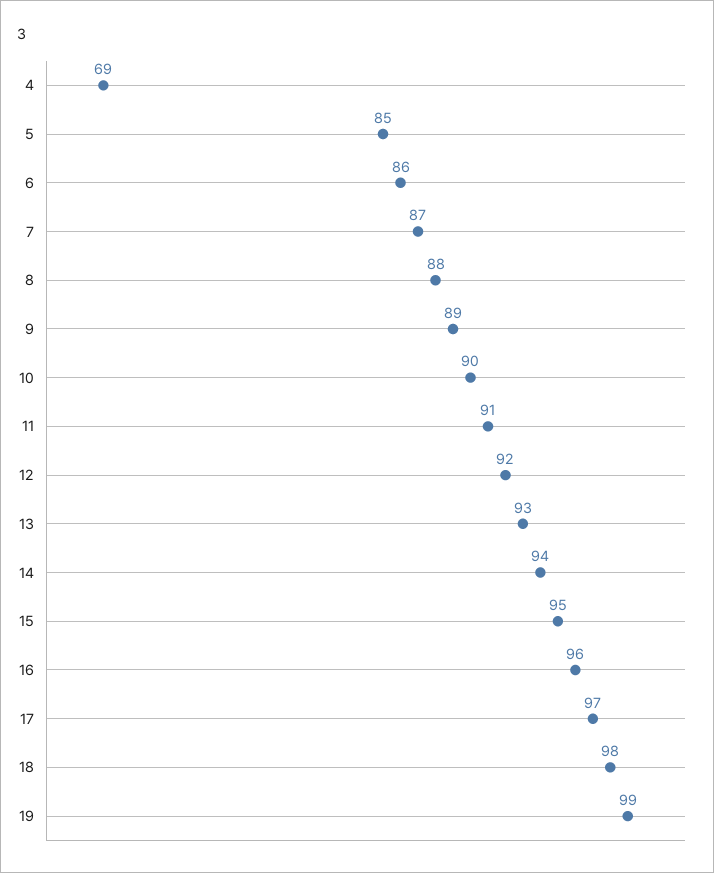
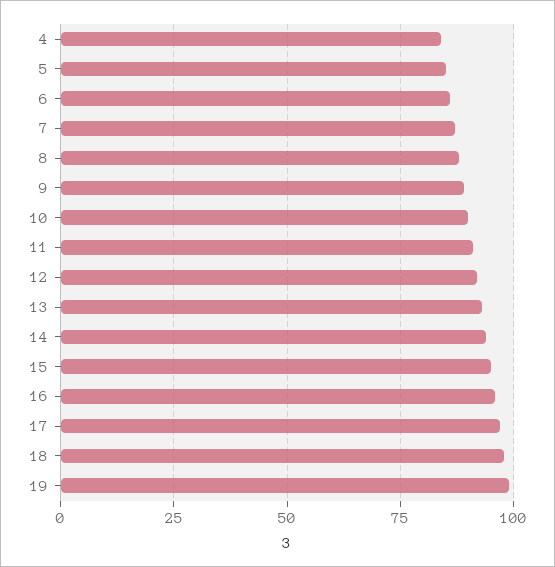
4: 69 -> 85

